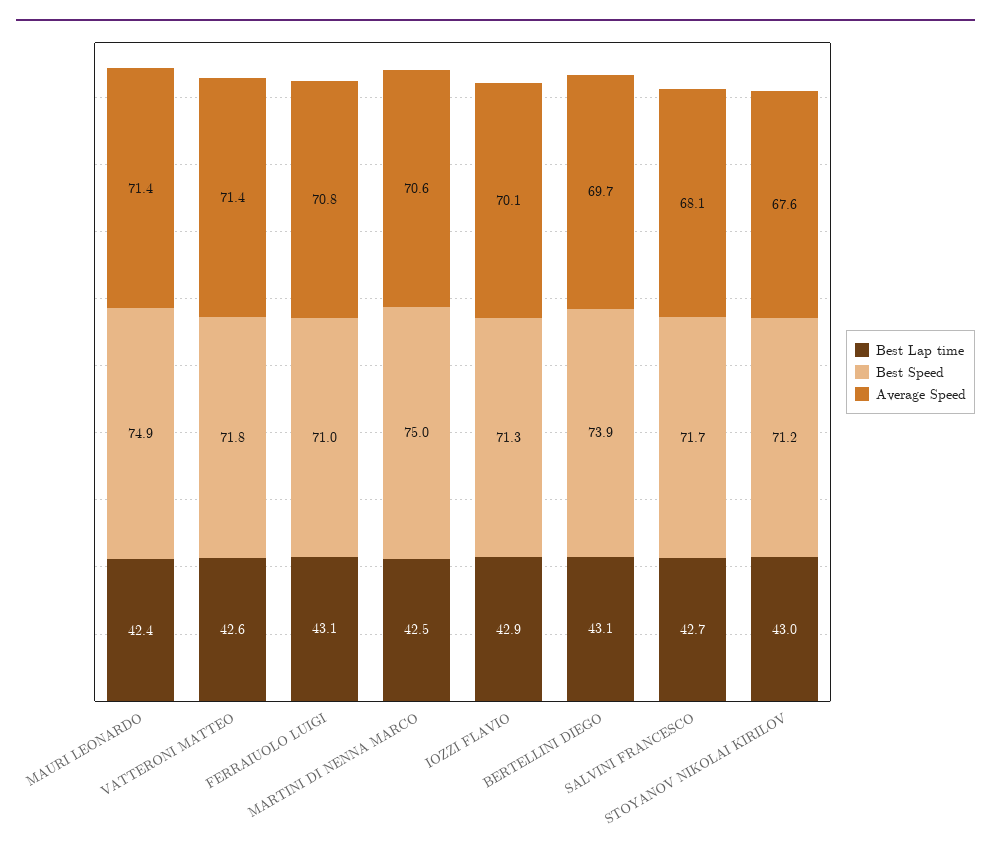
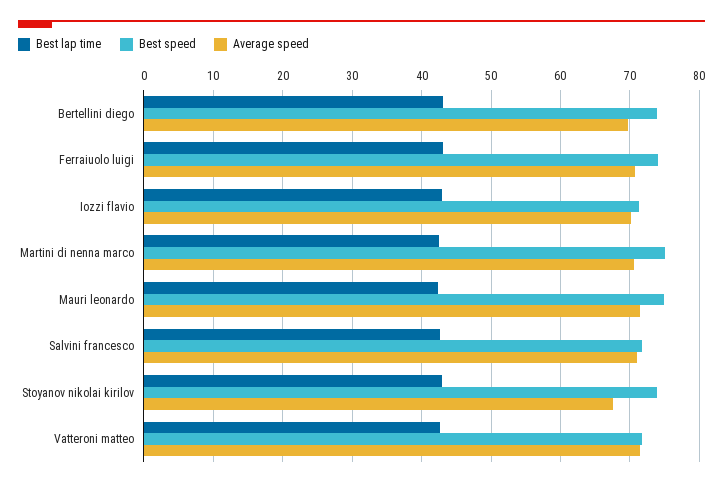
Best Speed, FERRAIUOLO LUIGI: 71 -> 74
Average Speed, SALVINI FRANCESCO: 68.1 -> 71
Best Speed, STOYANOV NIKOLAI KIRILOV: 71.2 -> 74

